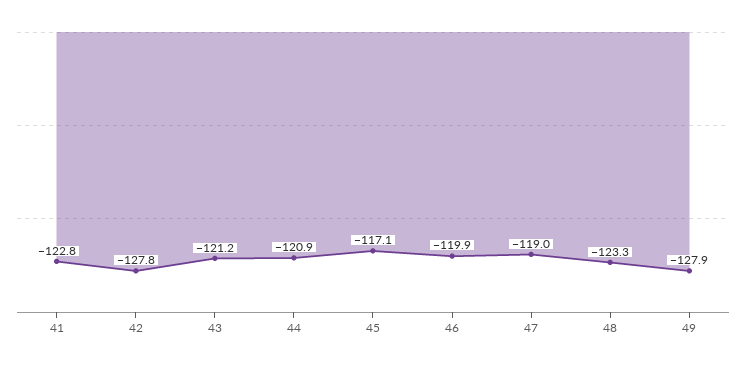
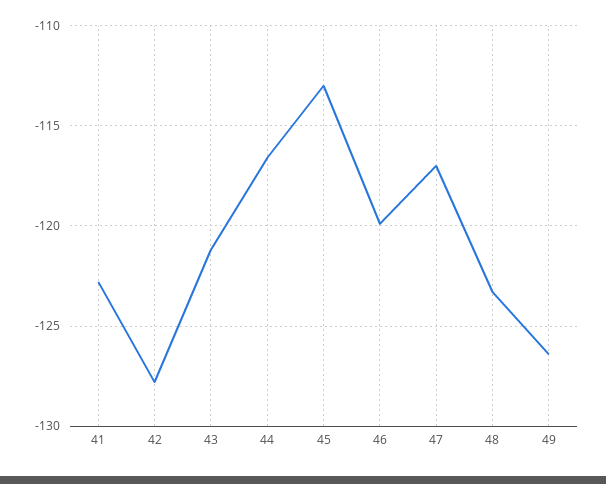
44: -120.9 -> -116.5
45: -117.1 -> -113
47: -119 -> -117
49: -127.9 -> -126.5

